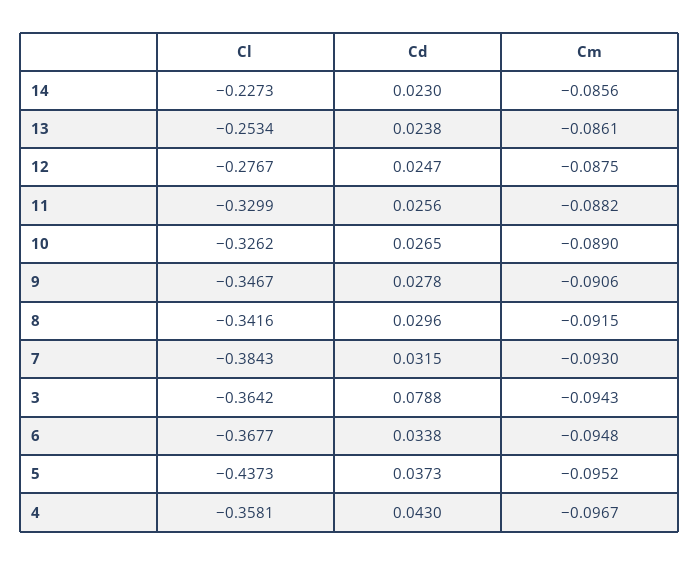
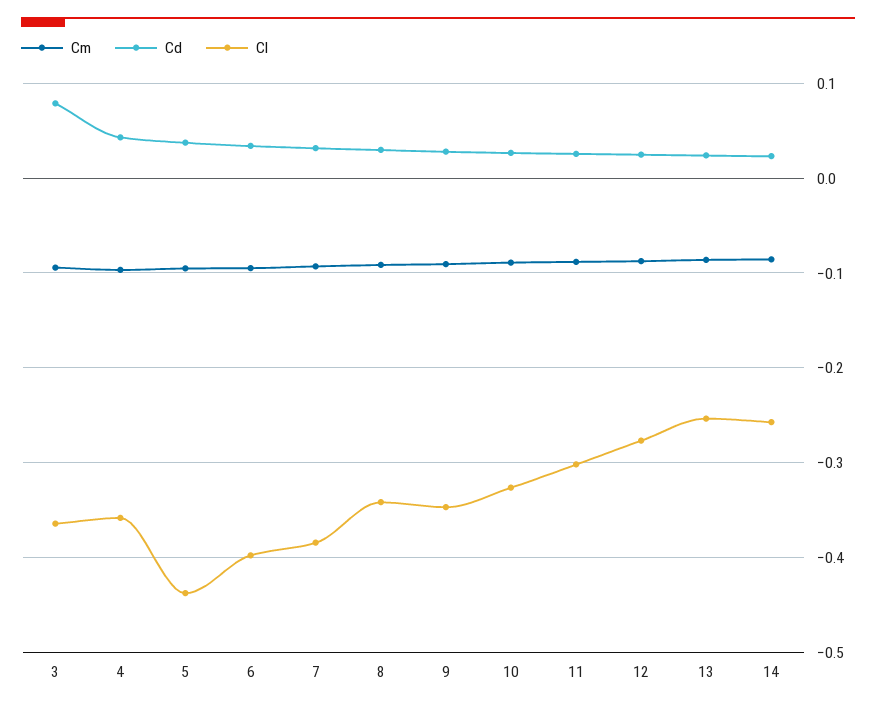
Cl, 14: -0.2273 -> -0.26
Cl, 11: -0.3299 -> -0.3
Cl, 6: -0.3677 -> -0.4

